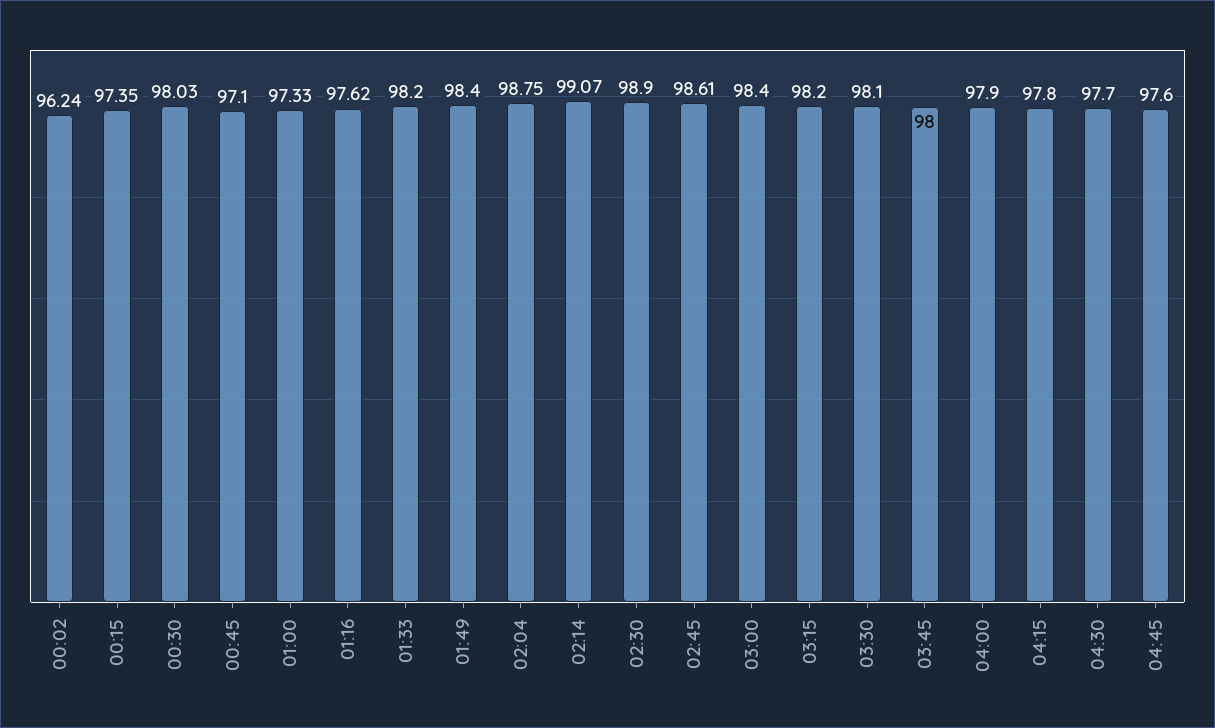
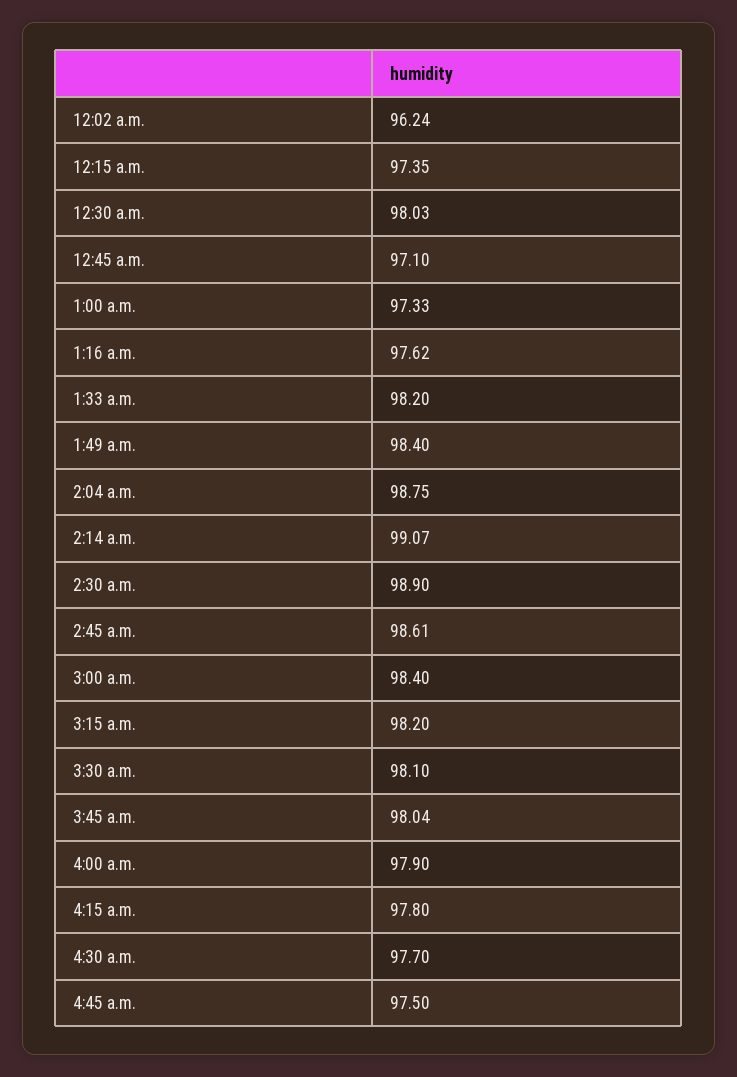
03:45: 98 -> 98.04
04:45: 97.6 -> 97.5

